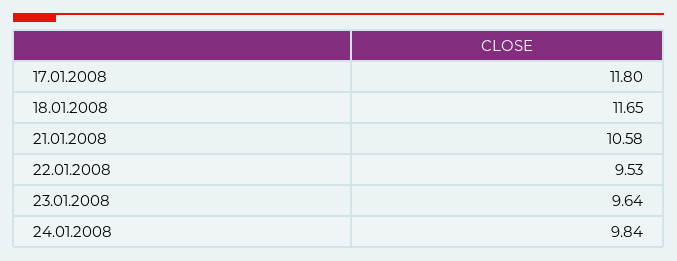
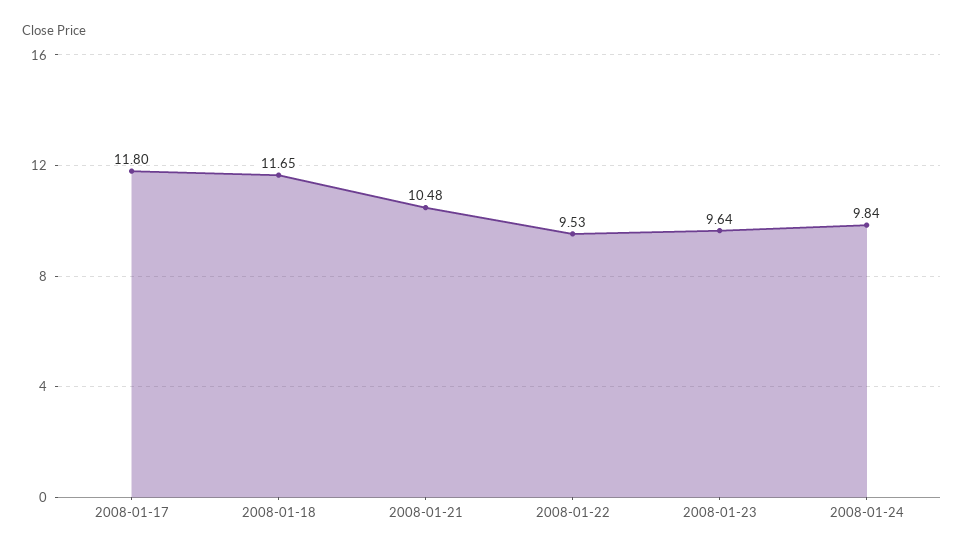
21.01.2008: 10.58 -> 10.48

